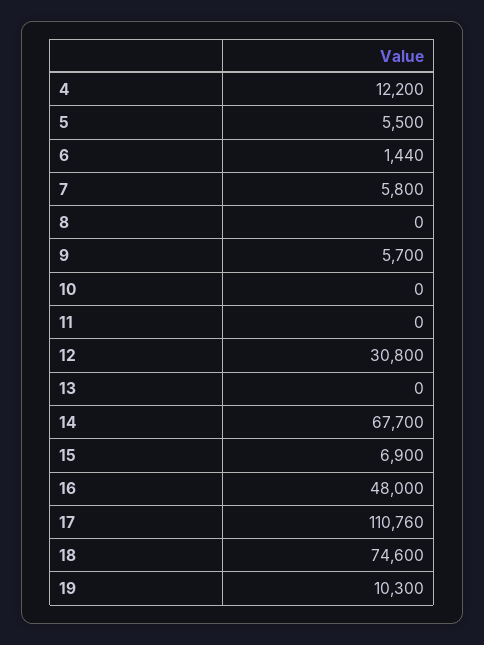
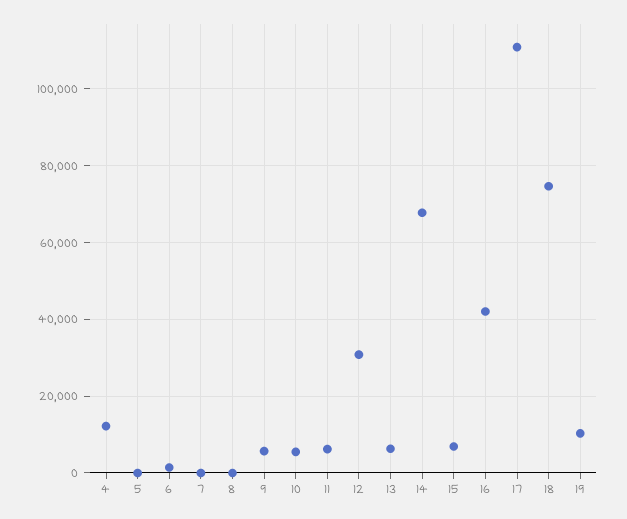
5: 5500 -> 0
7: 5800 -> 0
10: 0 -> 6000
11: 0 -> 6000
13: 0 -> 6000
16: 48000 -> 42000

